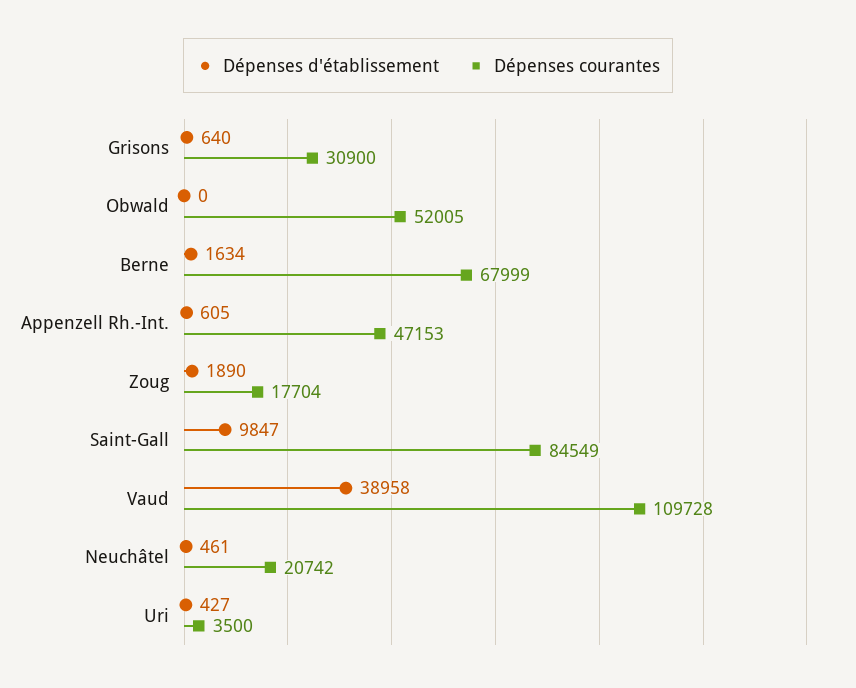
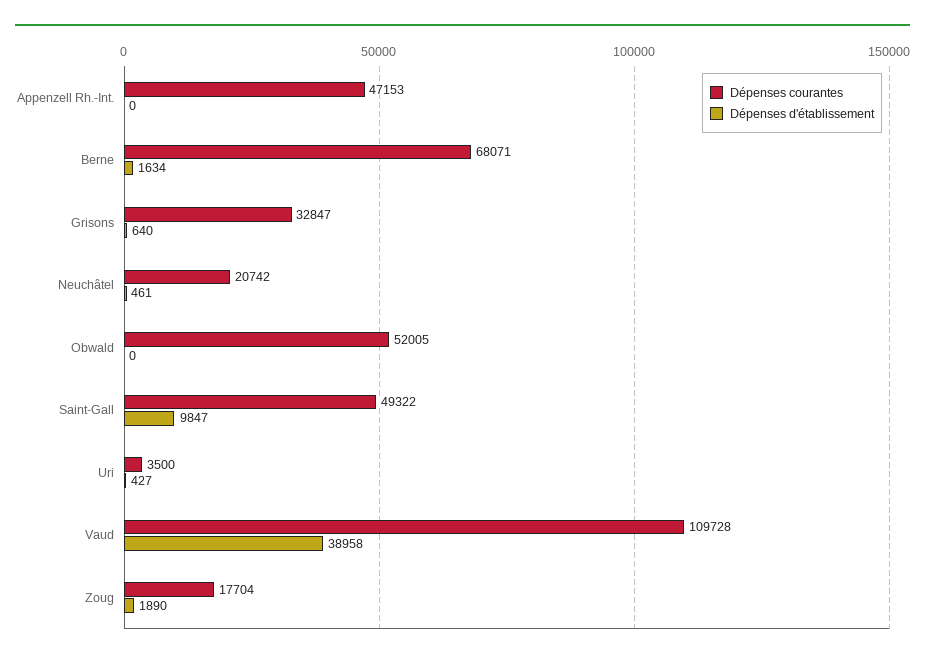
Dépenses courantes, Grisons: 30900 -> 32847
Dépenses courantes, Berne: 67999 -> 68071
Dépenses d'établissement, Appenzell Rh.-Int.: 605 -> 0
Dépenses courantes, Saint-Gall: 84549 -> 49322

